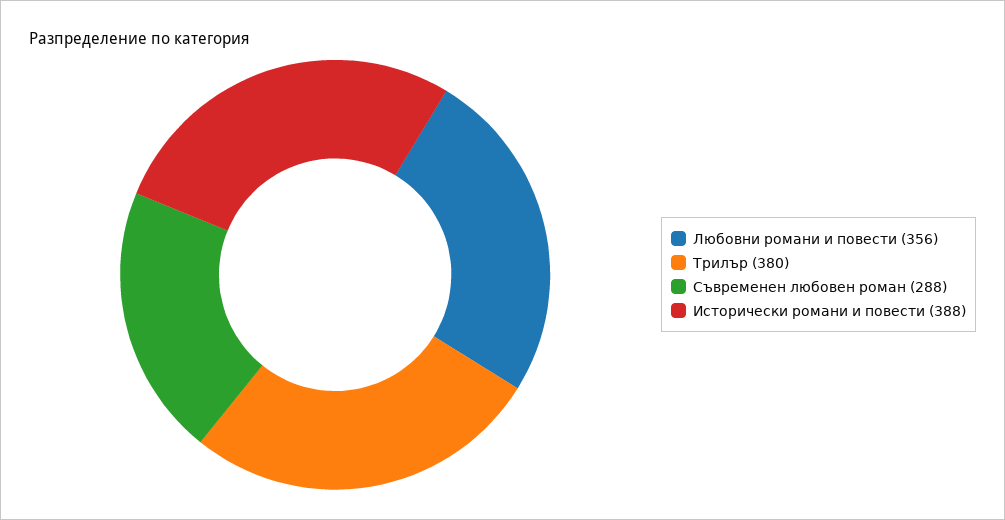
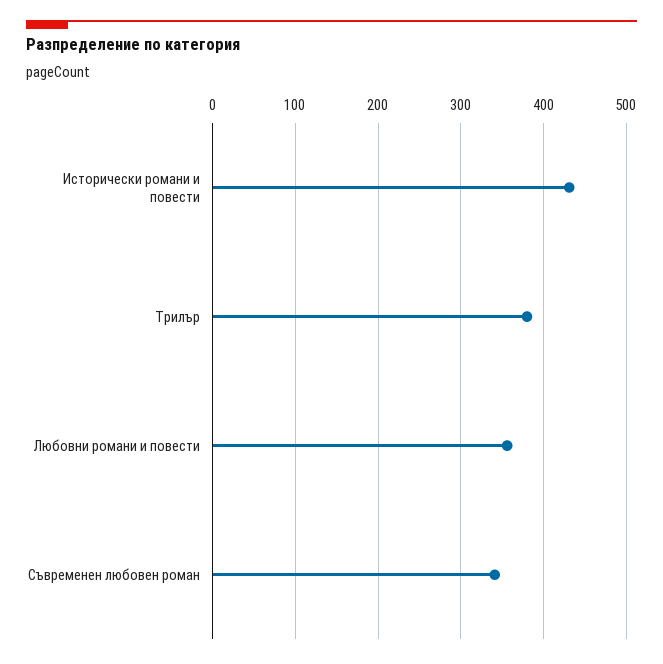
Съвременен любовен роман: 288 -> 340
Исторически романи и повести: 388 -> 430

